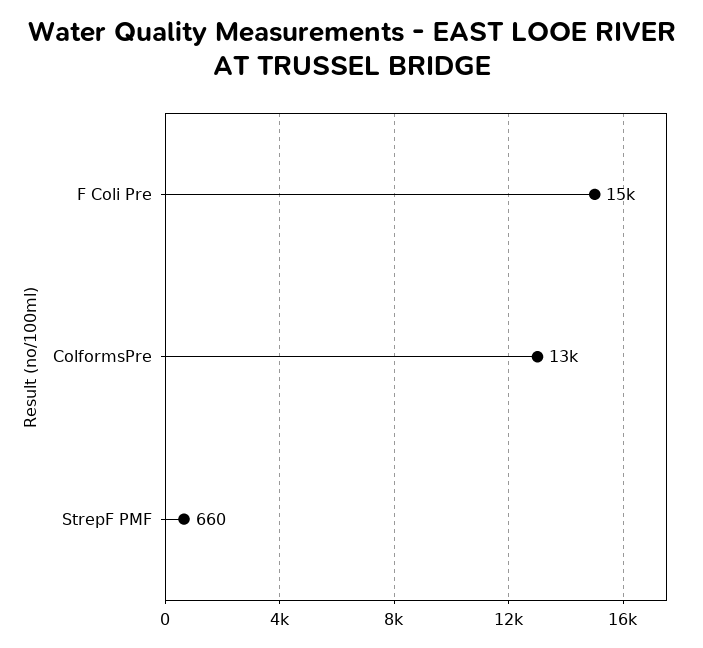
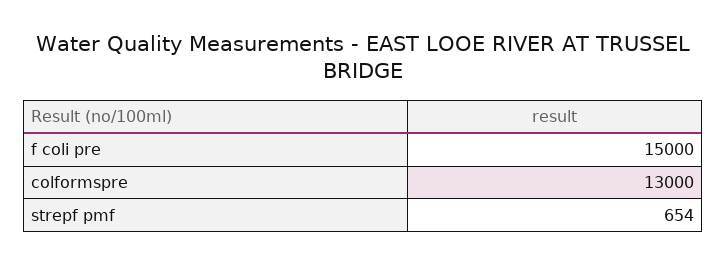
StrepF PMF: 660 -> 654

